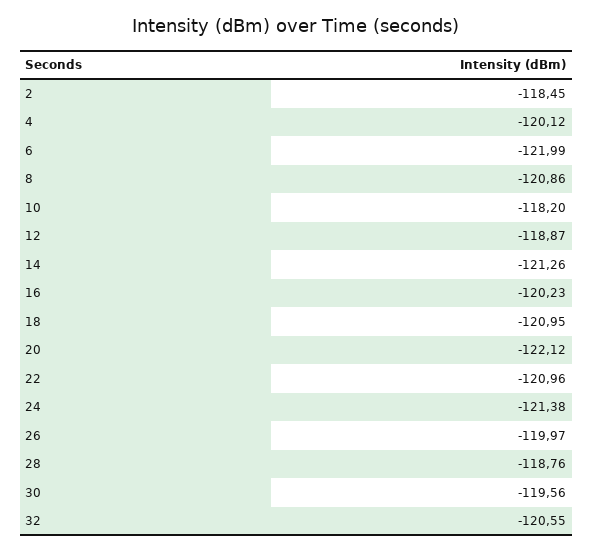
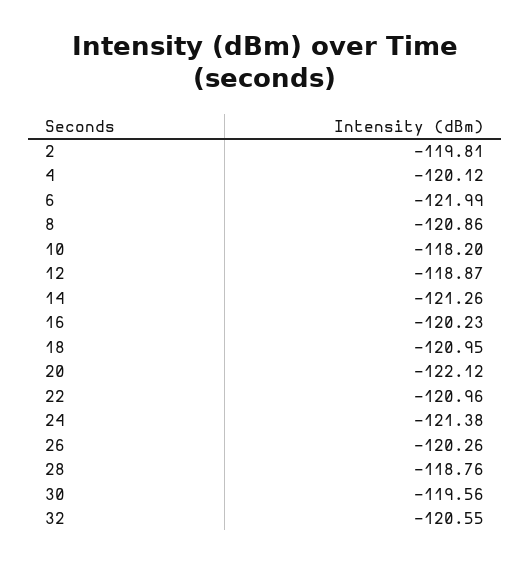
2: -118.45 -> -119.81
26: -119.97 -> -120.26

